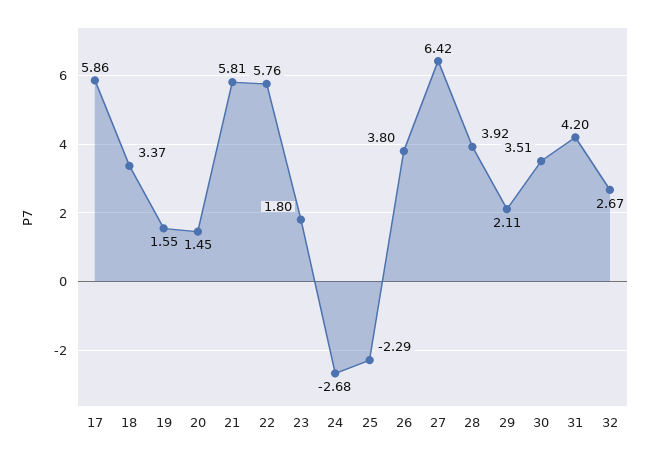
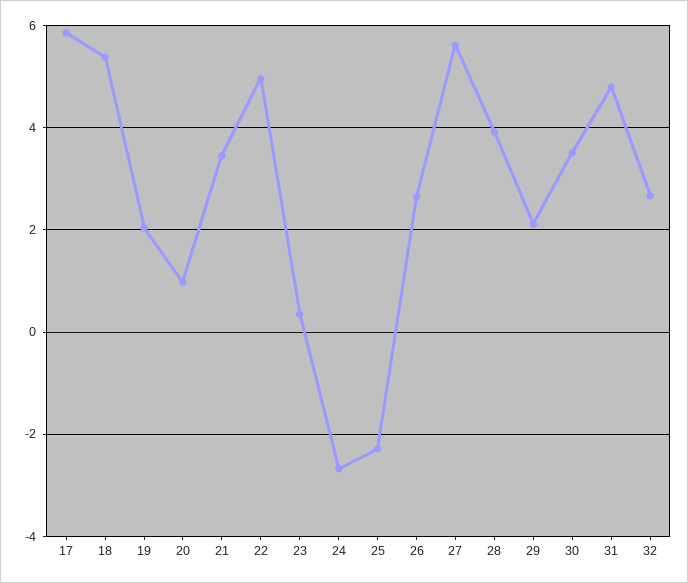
18: 3.37 -> 5.4
19: 1.55 -> 2
20: 1.45 -> 1
21: 5.81 -> 3.4
22: 5.76 -> 5
23: 1.8 -> 0.4
26: 3.8 -> 2.6
27: 6.42 -> 5.6
31: 4.2 -> 4.8

